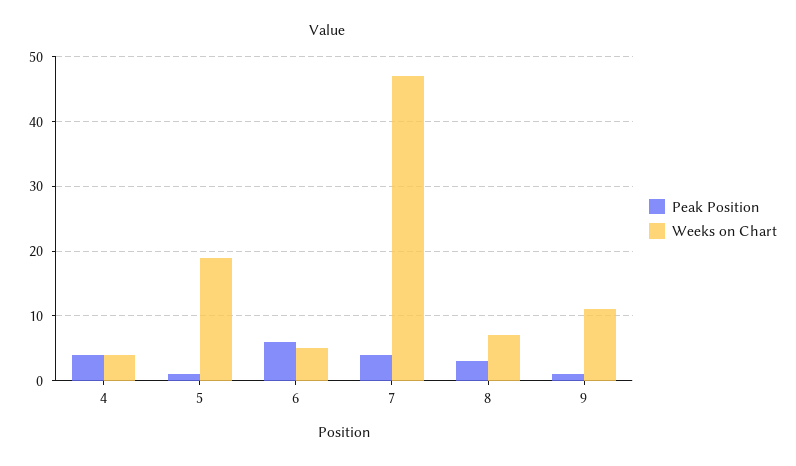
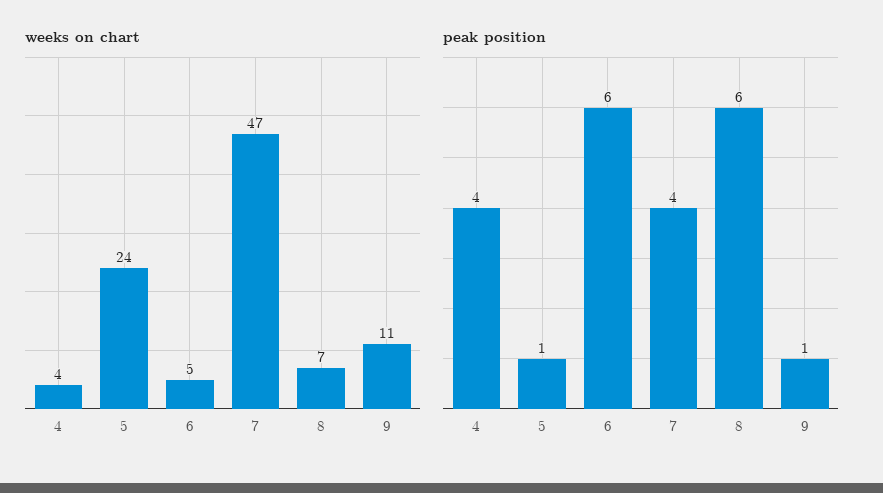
Weeks on Chart, 5: 19 -> 24
Peak Position, 8: 3 -> 6

